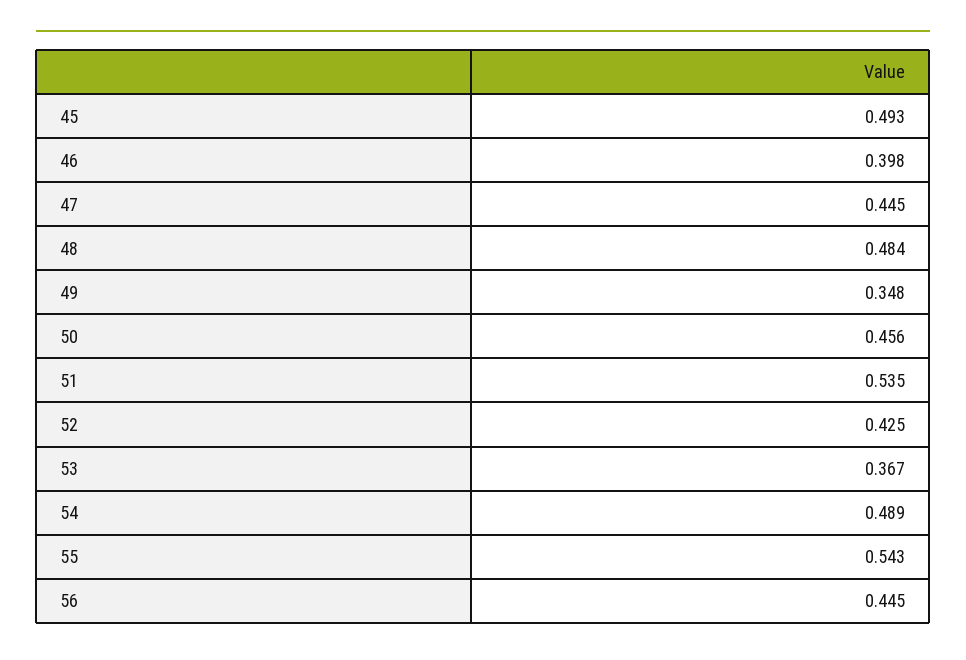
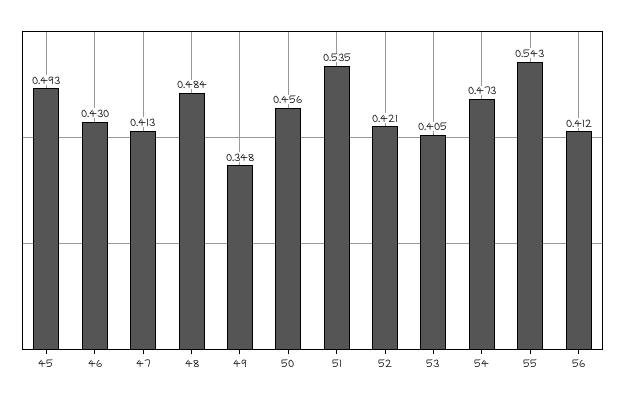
46: 0.398 -> 0.43
47: 0.445 -> 0.413
52: 0.425 -> 0.421
53: 0.367 -> 0.405
54: 0.489 -> 0.473
56: 0.445 -> 0.412

